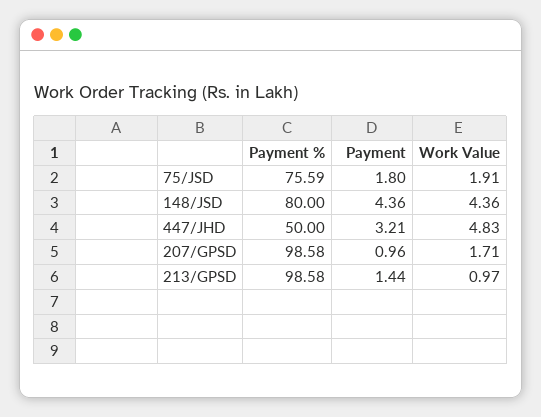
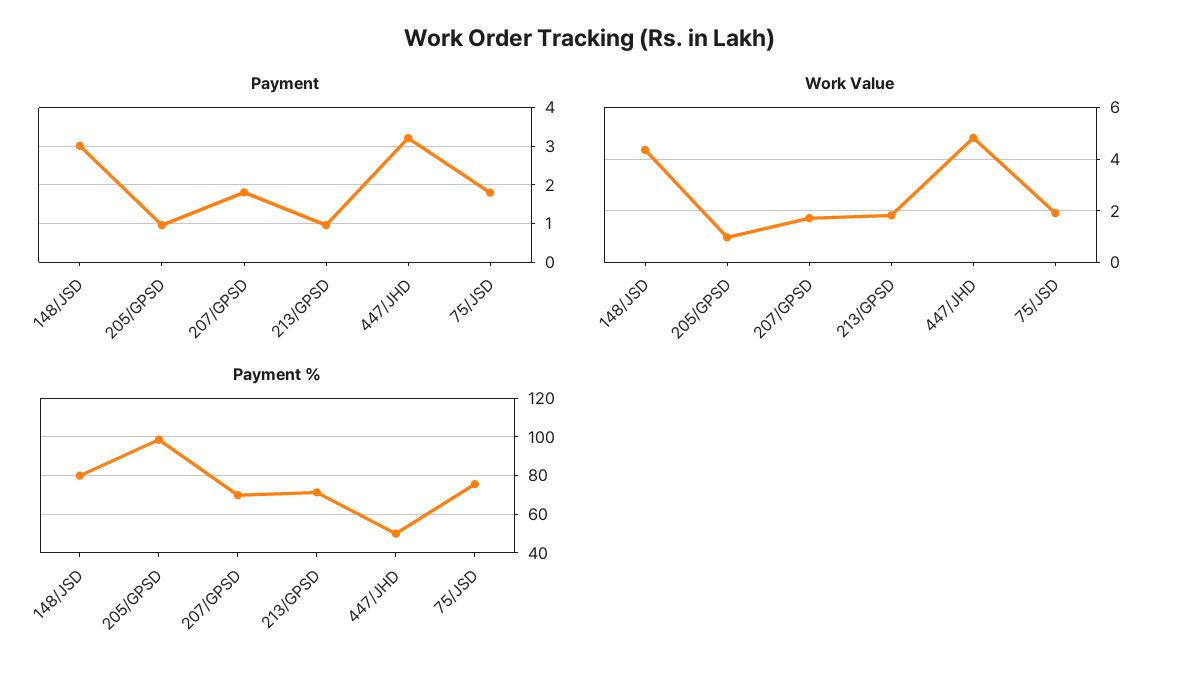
Payment, 148/JSD: 4.36 -> 3
Payment %, 207/GPSD: 98.58 -> 70
Payment, 207/GPSD: 0.96 -> 1.8
Payment %, 213/GPSD: 98.58 -> 70
Payment, 213/GPSD: 1.44 -> 1
Work Value, 213/GPSD: 0.97 -> 1.75
Payment, 205/GPSD: none -> 1
Work Value, 205/GPSD: none -> 1
Payment %, 205/GPSD: none -> 100

